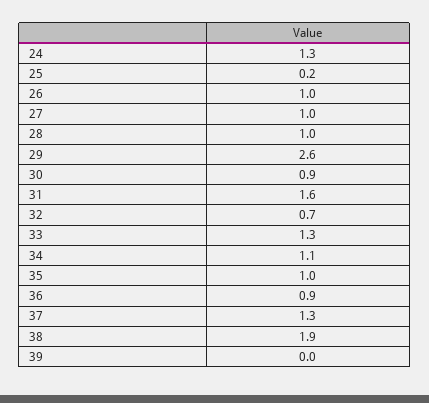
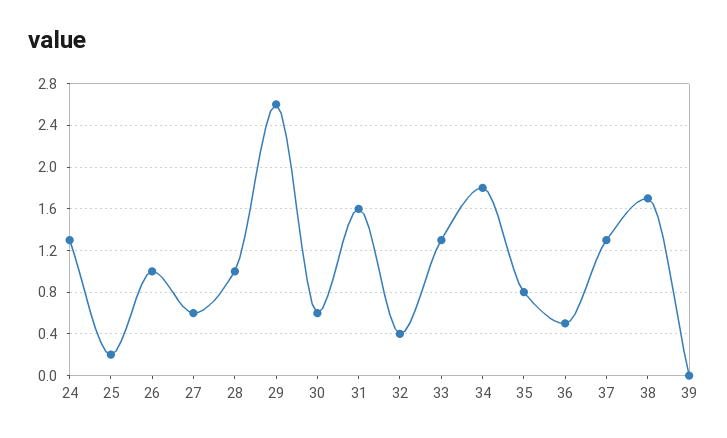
27: 1 -> 0.6
30: 0.9 -> 0.6
32: 0.7 -> 0.4
34: 1.1 -> 1.8
35: 1 -> 0.8
36: 0.9 -> 0.5
38: 1.9 -> 1.7

